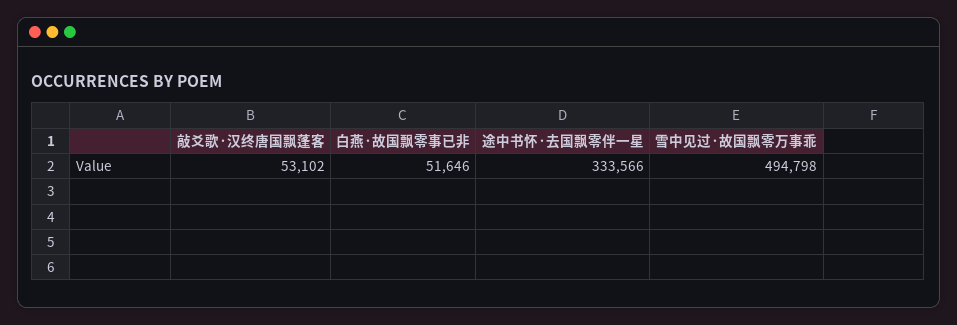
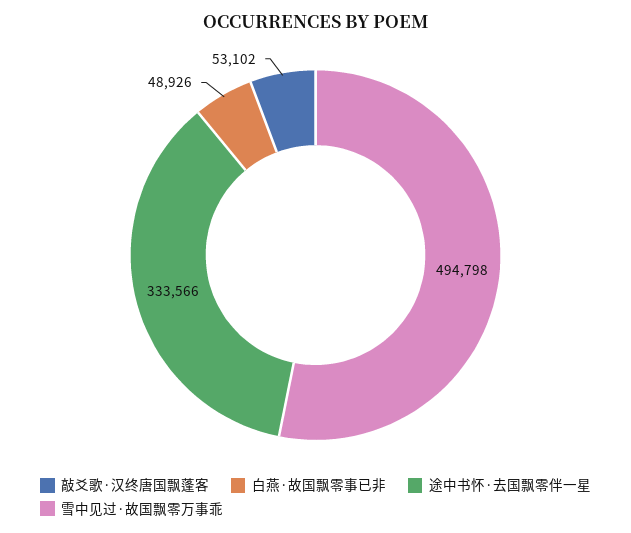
白燕·故国飘零事已非: 51646 -> 48926

